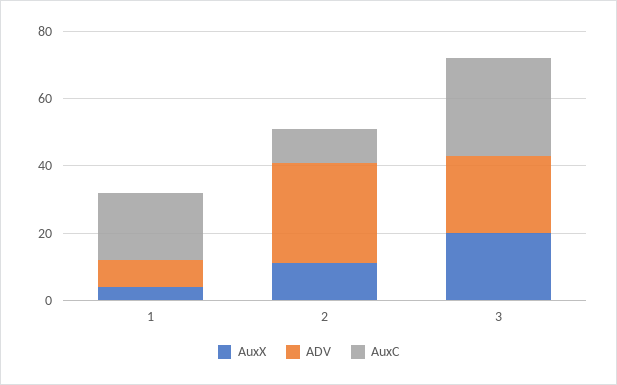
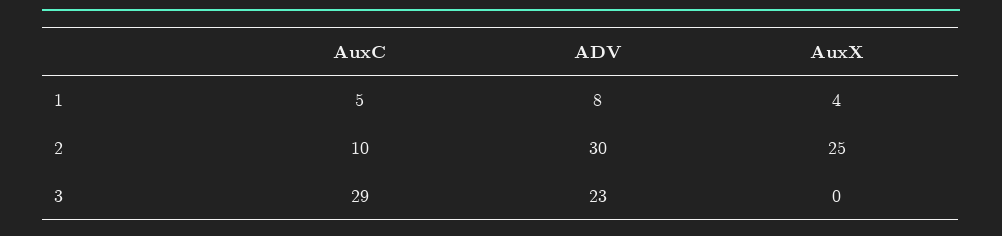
AuxC, 1: 20 -> 5
AuxX, 2: 10 -> 25
AuxX, 3: 20 -> 0

